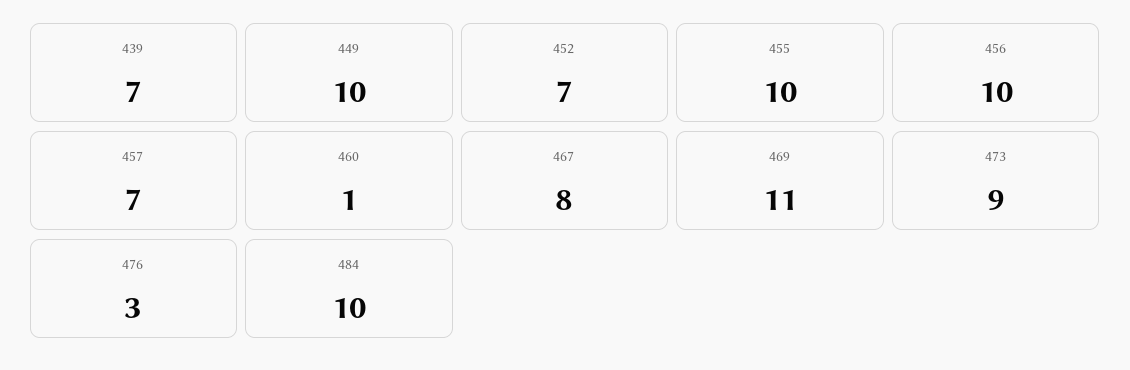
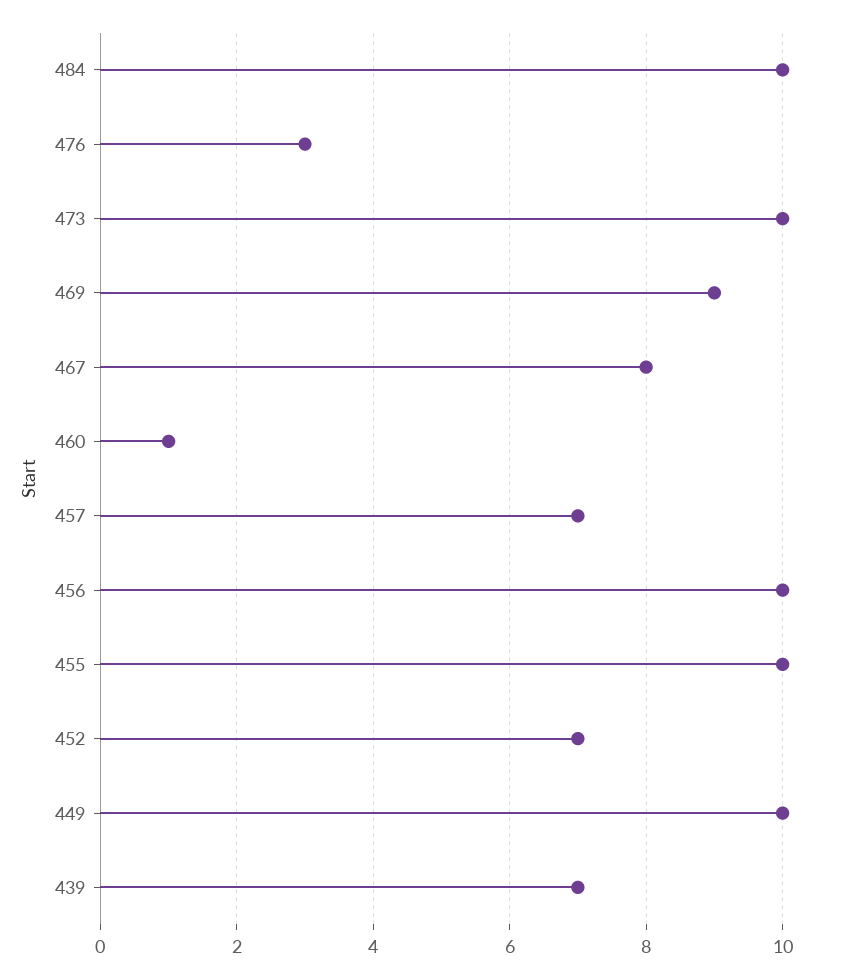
469: 11 -> 9
473: 9 -> 10

